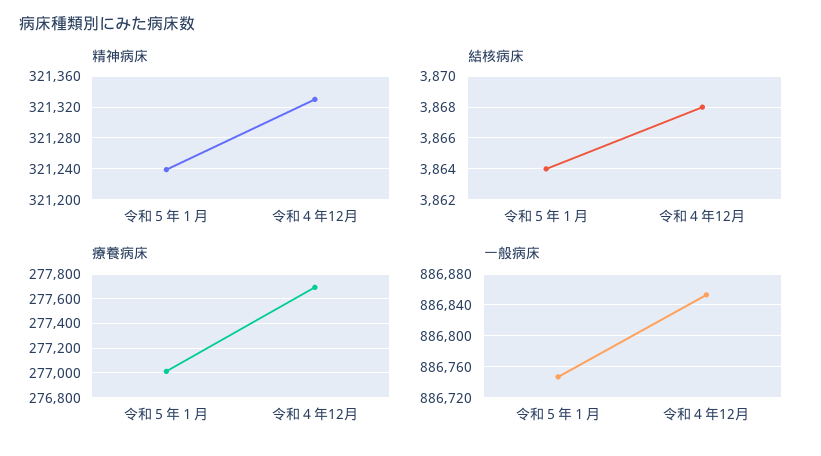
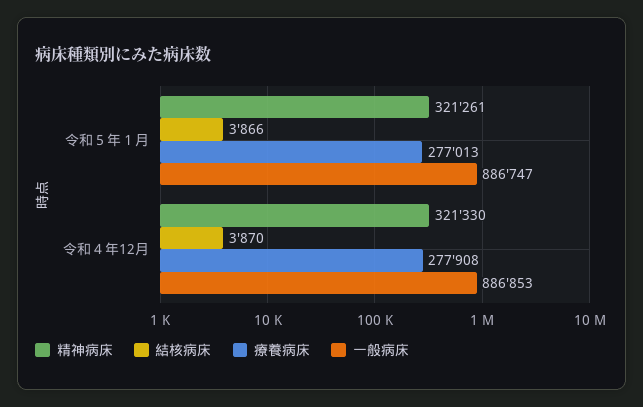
精神病床, 令和５年１月: 321240 -> 321261
結核病床, 令和５年１月: 3864 -> 3866
結核病床, 令和４年12月: 3868 -> 3870
療養病床, 令和４年12月: 277700 -> 277908

